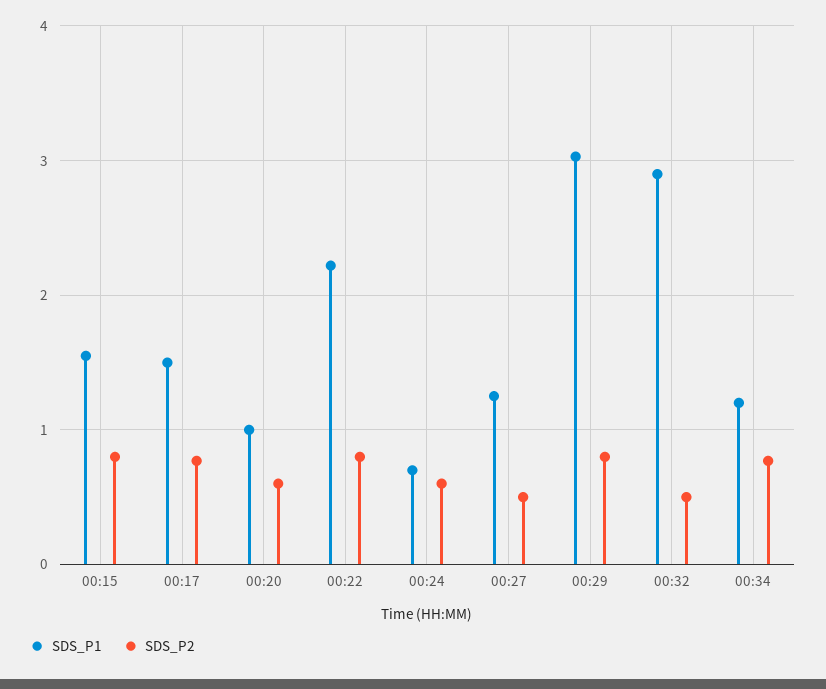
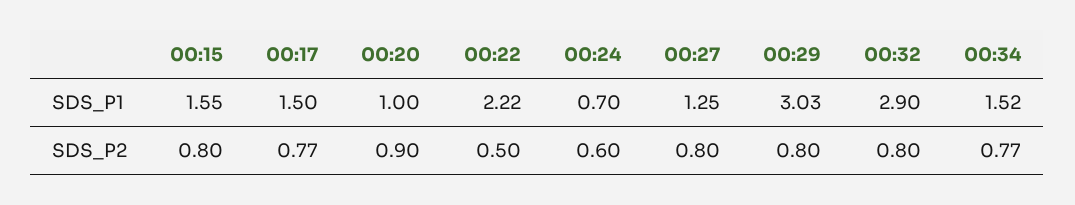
SDS_P2, 00:20: 0.6 -> 0.9
SDS_P2, 00:22: 0.8 -> 0.5
SDS_P2, 00:27: 0.5 -> 0.8
SDS_P2, 00:32: 0.5 -> 0.8
SDS_P1, 00:34: 1.2 -> 1.52

